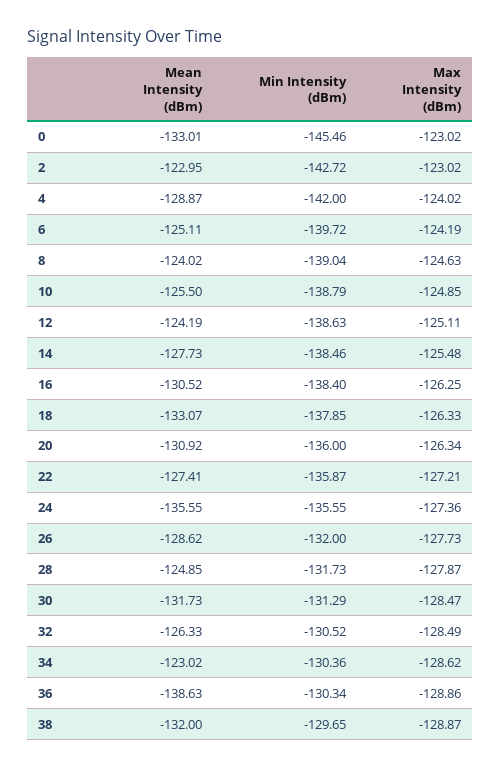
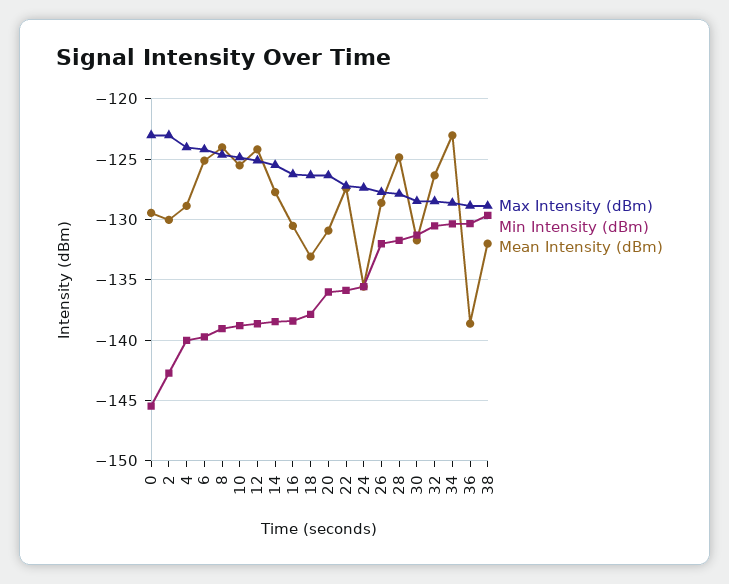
Mean Intensity (dBm), 0: -133.01 -> -129.5
Mean Intensity (dBm), 2: -122.95 -> -130
Min Intensity (dBm), 4: -142 -> -140

